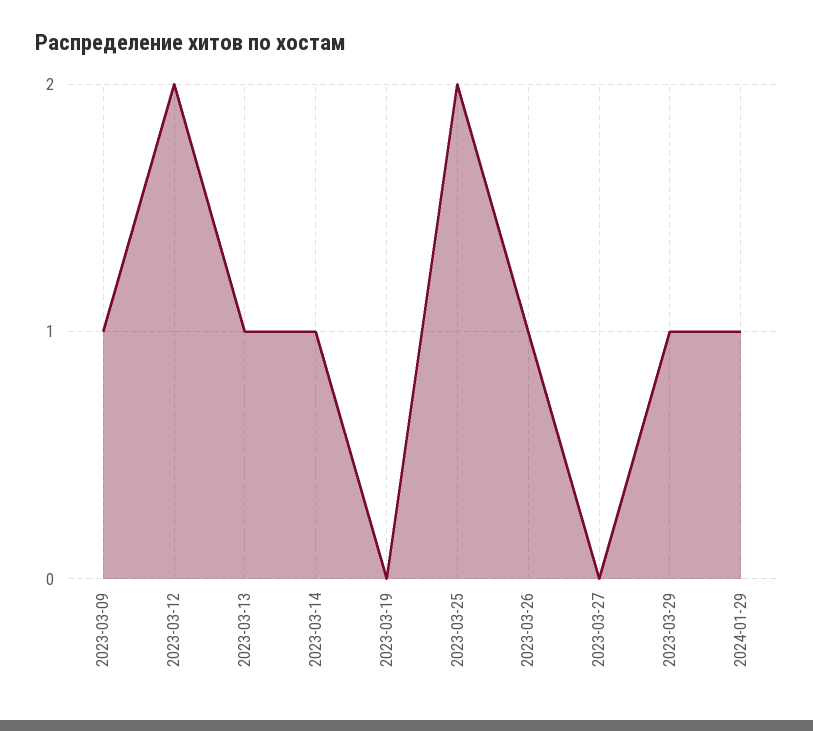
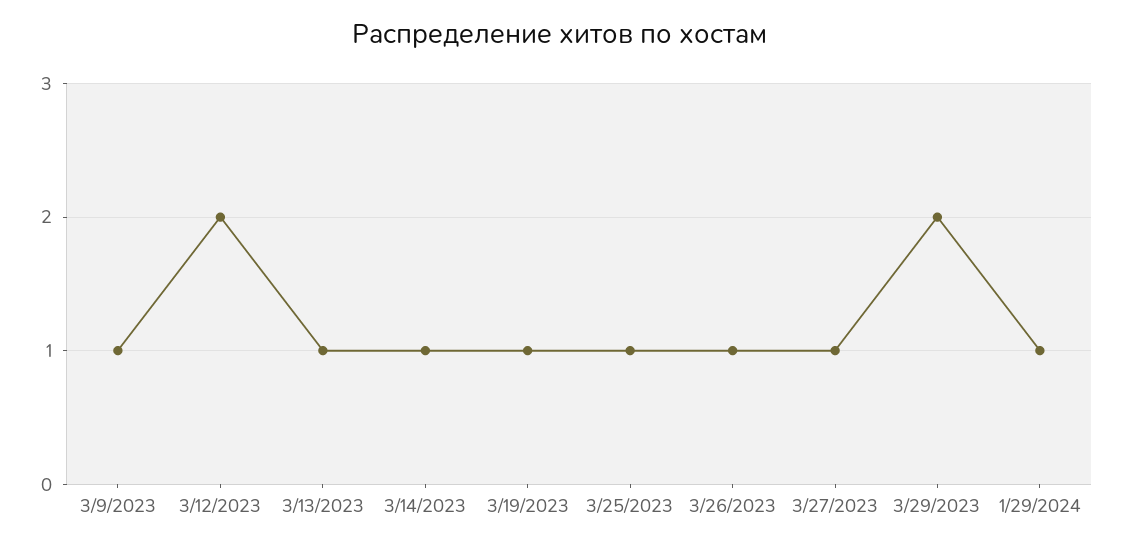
2023-03-19: 0 -> 1
2023-03-25: 2 -> 1
2023-03-27: 0 -> 1
2023-03-29: 1 -> 2

